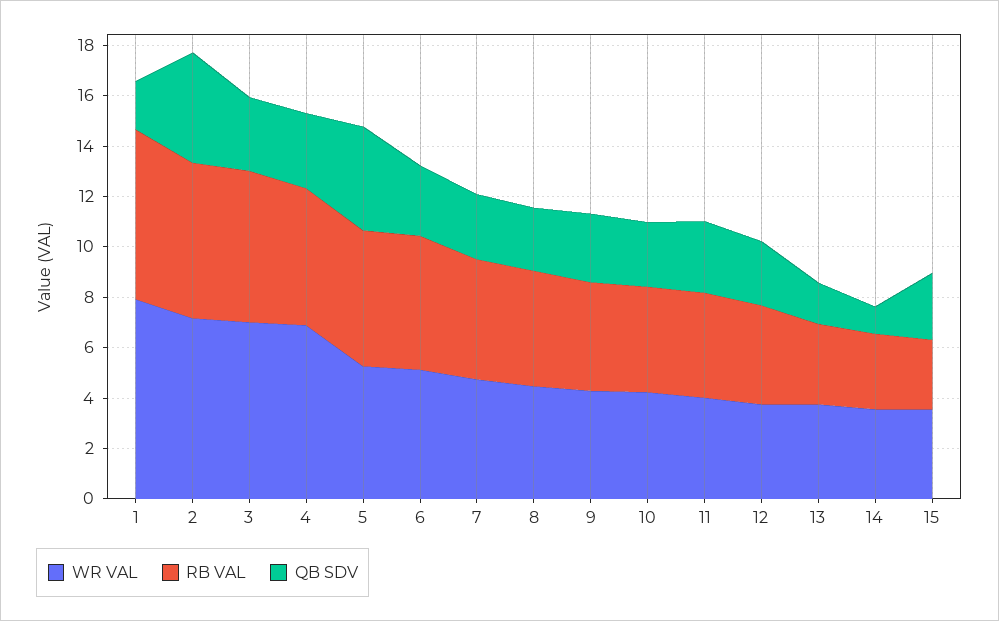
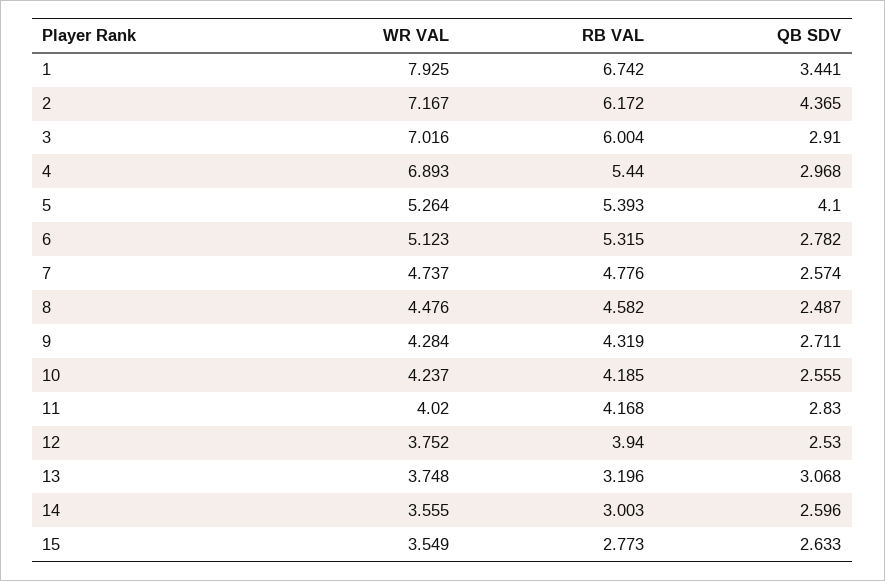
QB SDV, 1: 2 -> 3.441
QB SDV, 13: 1.5 -> 3.068
QB SDV, 14: 1 -> 2.596

